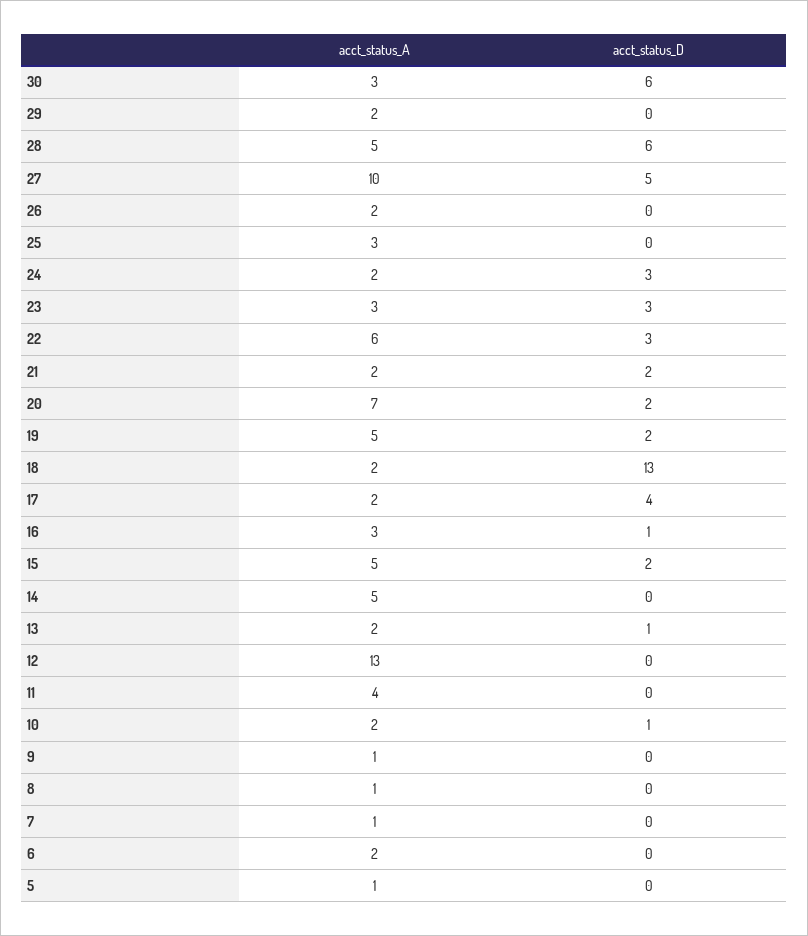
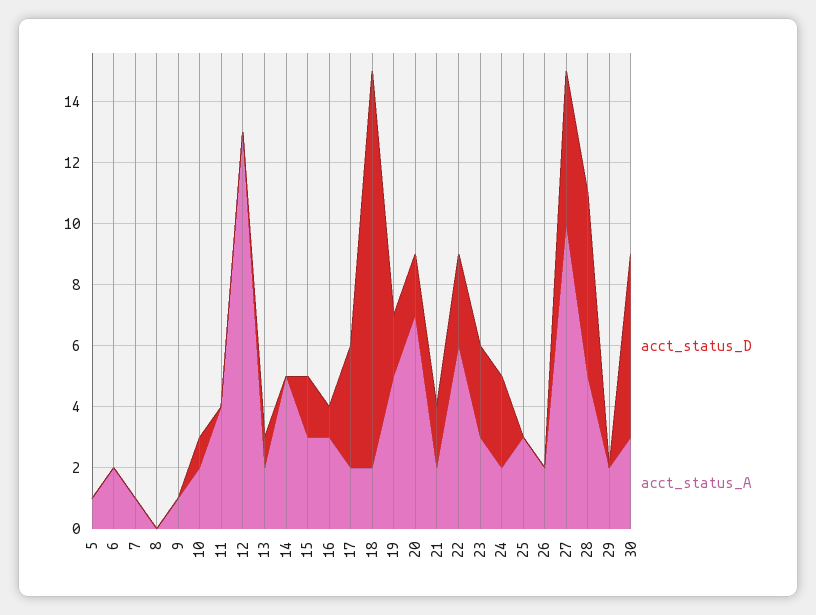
acct_status_A, 15: 5 -> 3
acct_status_A, 8: 1 -> 0

